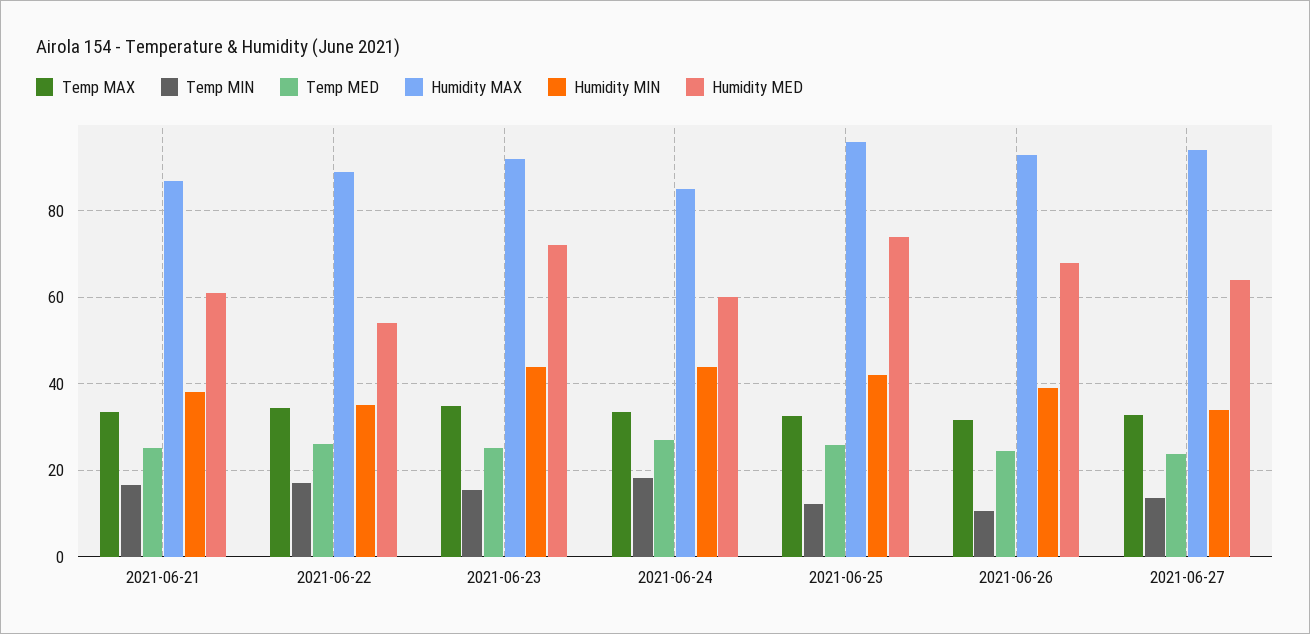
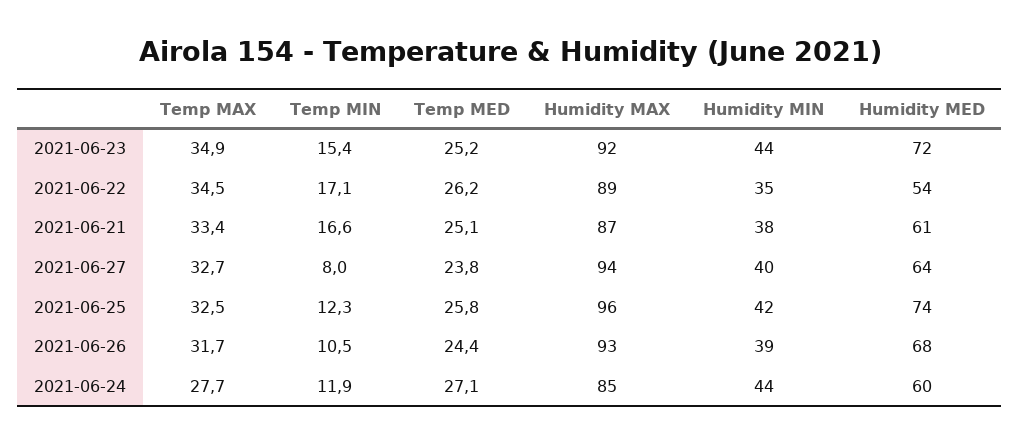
Temp MAX, 2021-06-24: 34 -> 27.7
Temp MIN, 2021-06-24: 18 -> 11.9
Temp MIN, 2021-06-27: 14 -> 8
Humidity MIN, 2021-06-27: 34 -> 40

